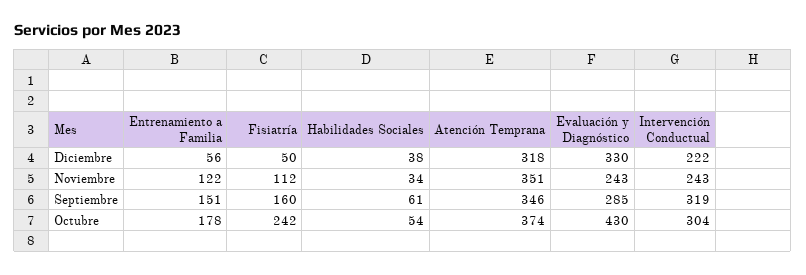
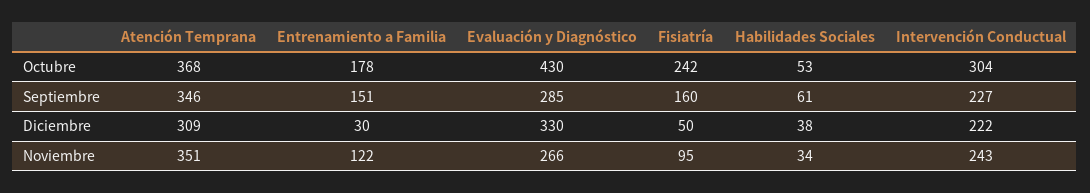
Entrenamiento a Familia, Diciembre: 56 -> 30
Atención Temprana, Diciembre: 318 -> 309
Fisiatría, Noviembre: 112 -> 95
Evaluación y Diagnóstico, Noviembre: 243 -> 266
Intervención Conductual, Septiembre: 319 -> 227
Habilidades Sociales, Octubre: 54 -> 53
Atención Temprana, Octubre: 374 -> 368

